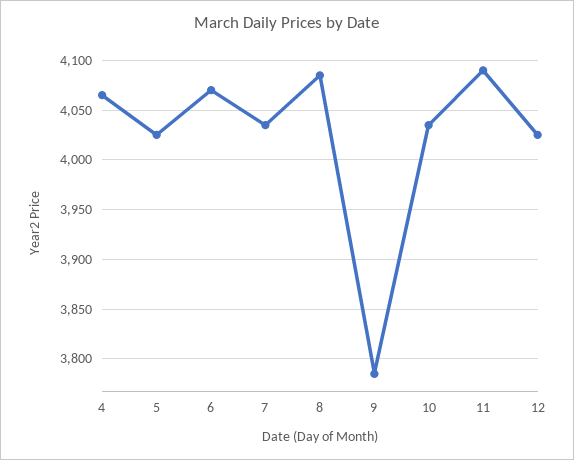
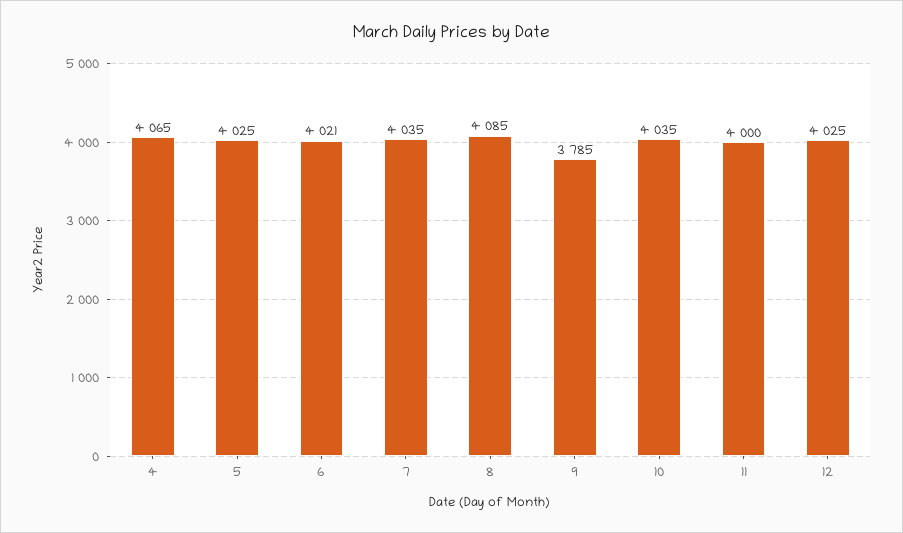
6: 4070 -> 4021
11: 4090 -> 4000

